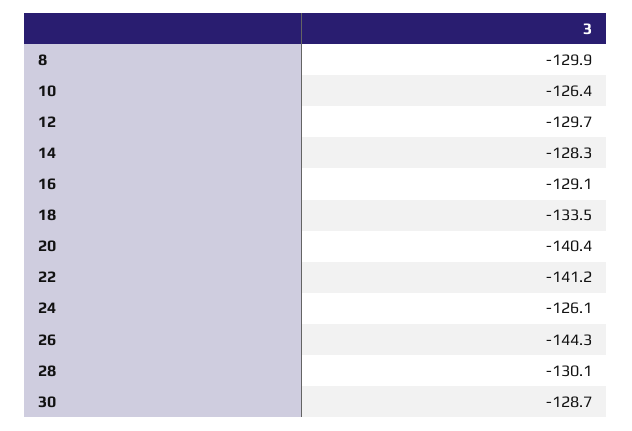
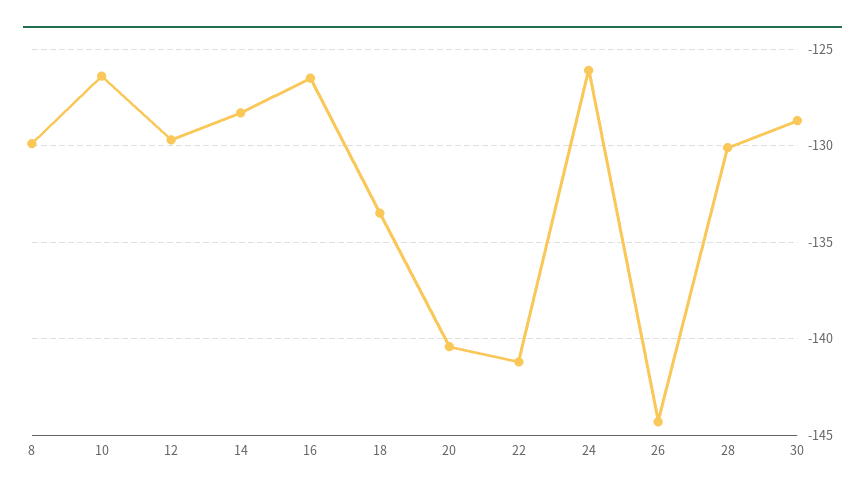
16: -129.1 -> -126.5

